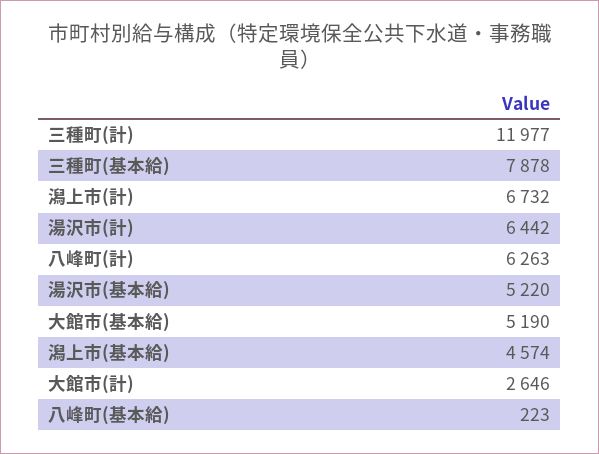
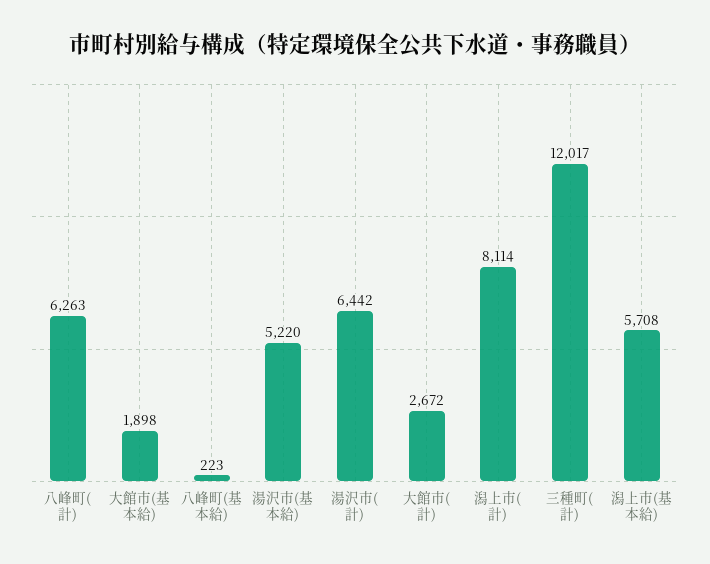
三種町(計): 11977 -> 12017
三種町(基本給): 7878 -> none
潟上市(計): 6732 -> 8114
大館市(基本給): 5190 -> 1898
潟上市(基本給): 4574 -> 5708
大館市(計): 2646 -> 2672

